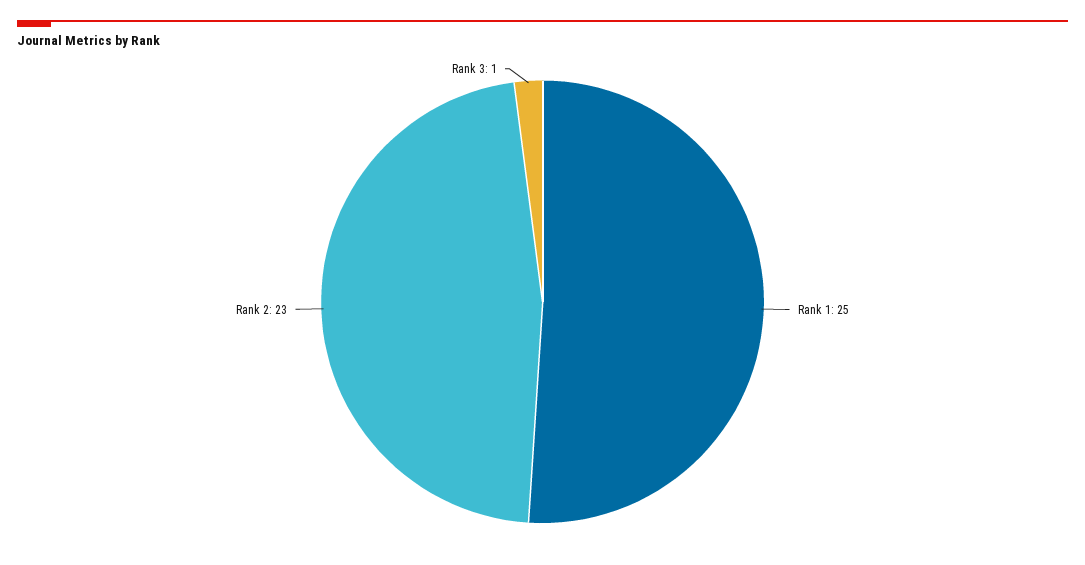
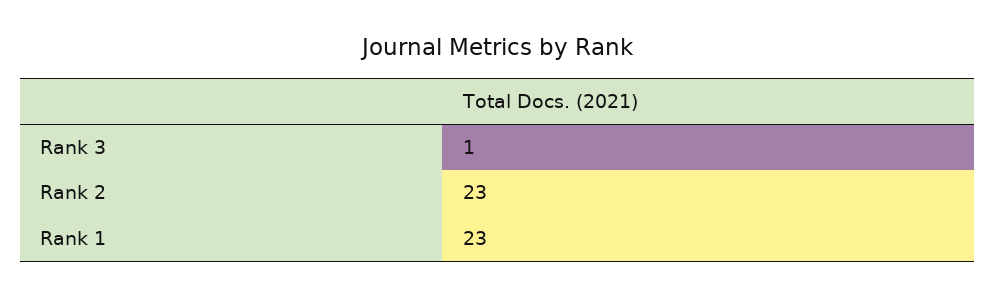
Rank 1: 25 -> 23

